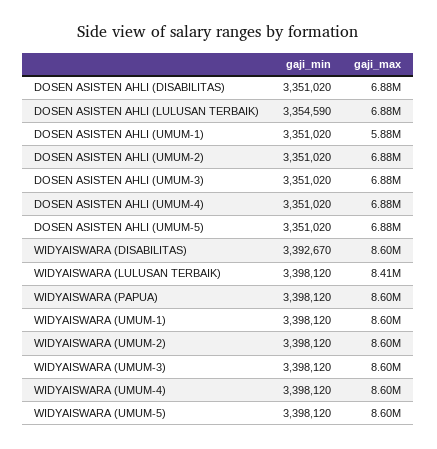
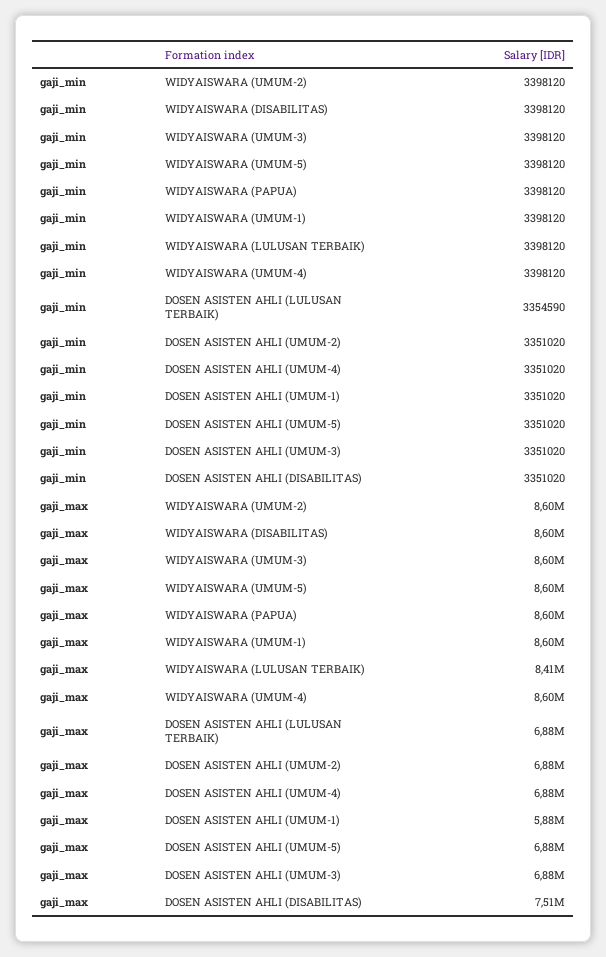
gaji_max, DOSEN ASISTEN AHLI (DISABILITAS): 6880000 -> 7510000
gaji_min, WIDYAISWARA (DISABILITAS): 3392670 -> 3398120

